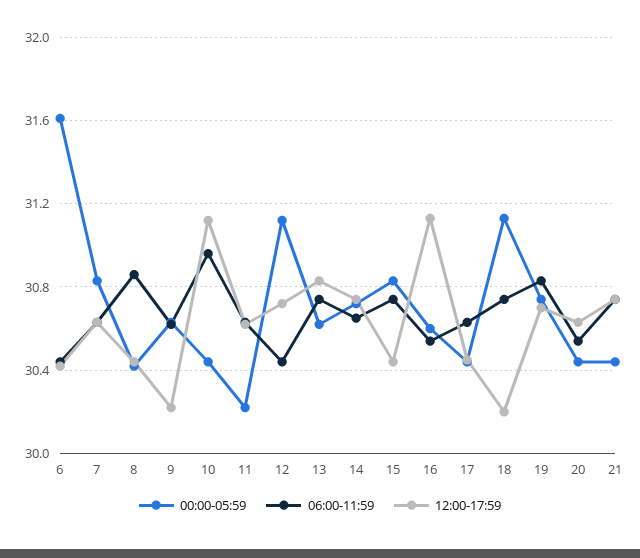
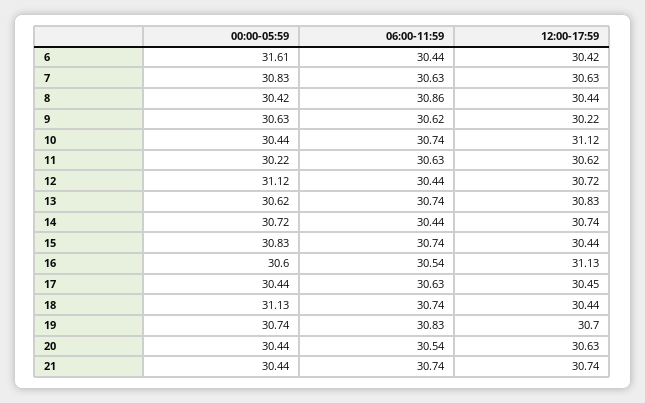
06:00-11:59, 10: 30.95 -> 30.74
06:00-11:59, 14: 30.65 -> 30.44
12:00-17:59, 18: 30.2 -> 30.44

